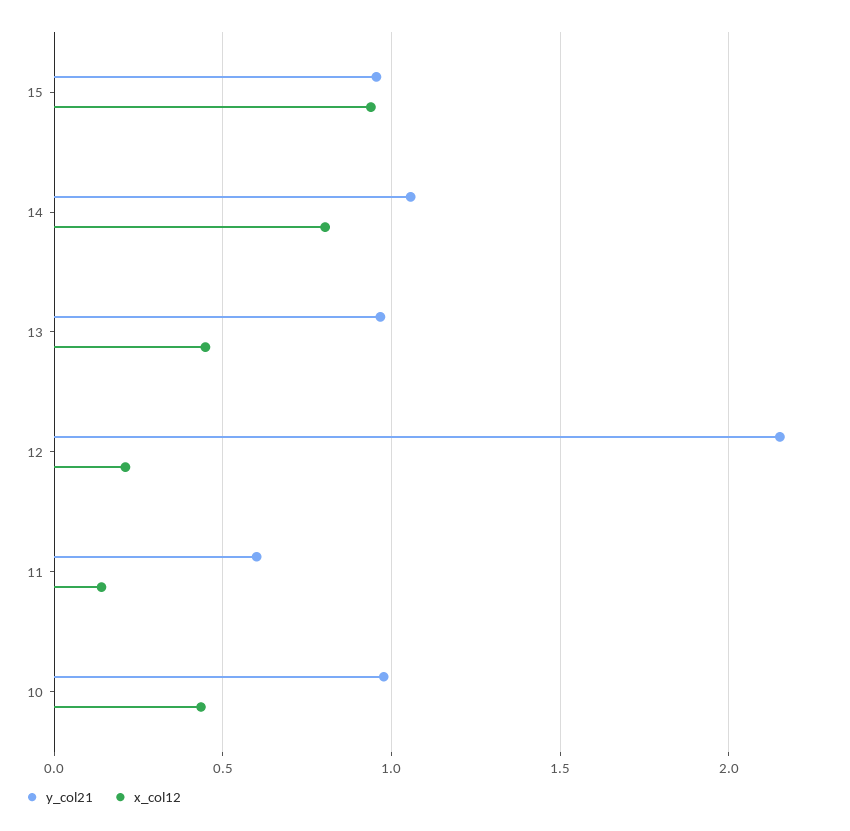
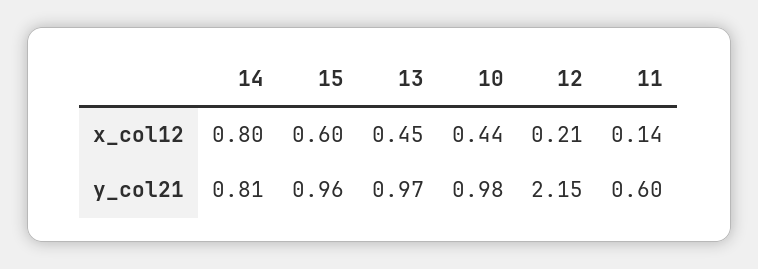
x_col12, 15: 0.95 -> 0.6
y_col21, 14: 1.05 -> 0.81

